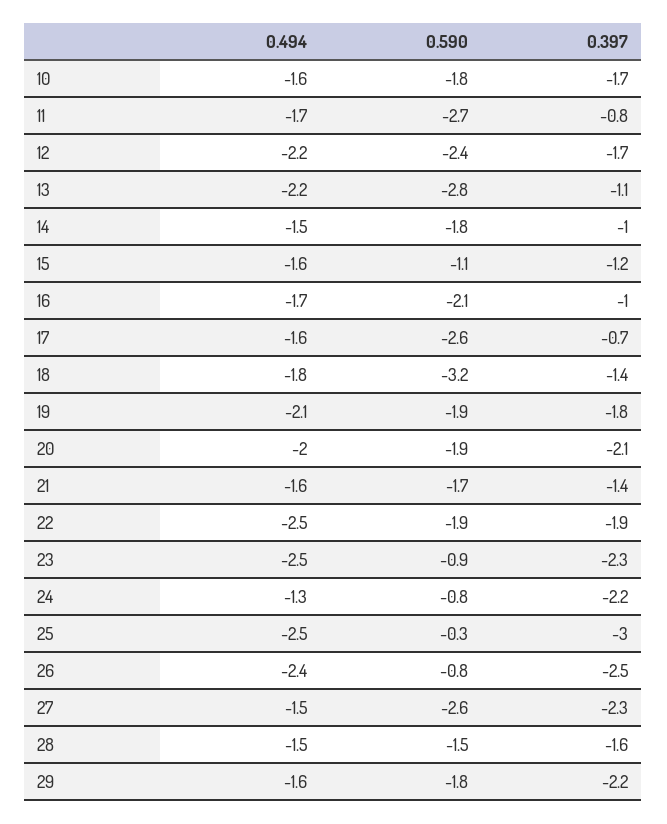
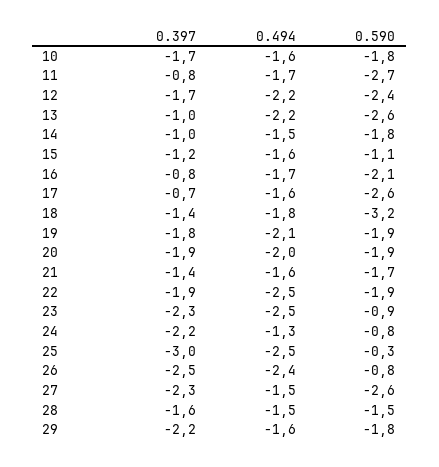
0.590, 13: -2.8 -> -2.6
0.397, 13: -1.1 -> -1
0.397, 16: -1 -> -0.8
0.397, 20: -2.1 -> -1.9

